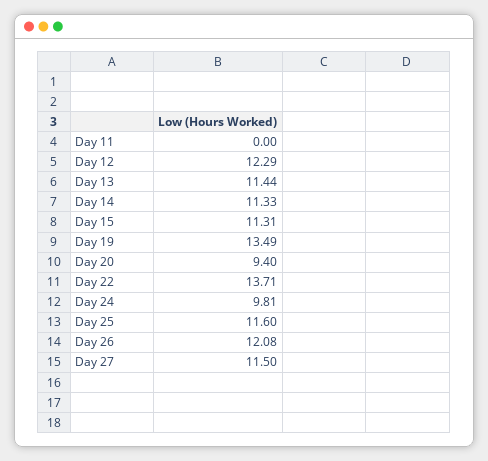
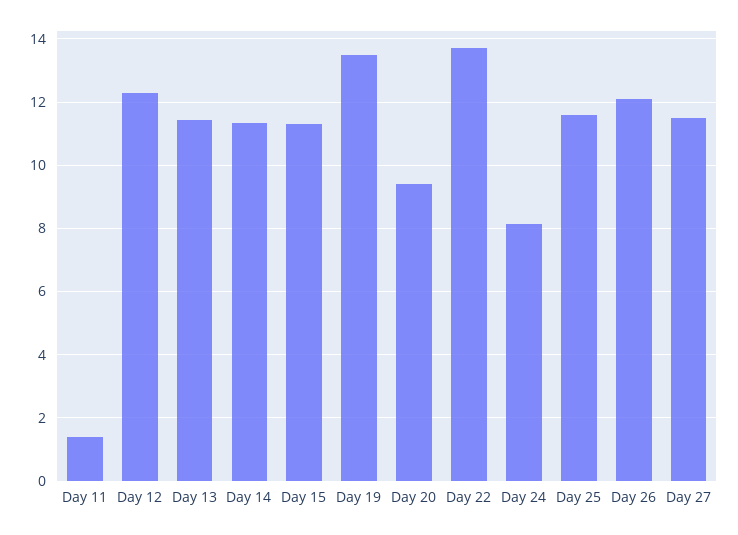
Day 11: 0 -> 1.4
Day 24: 9.81 -> 8.2

